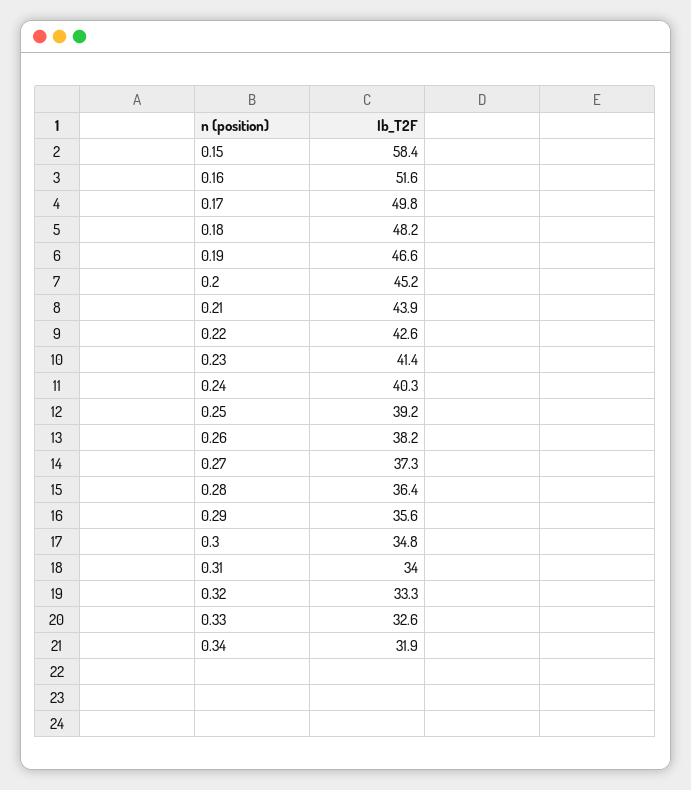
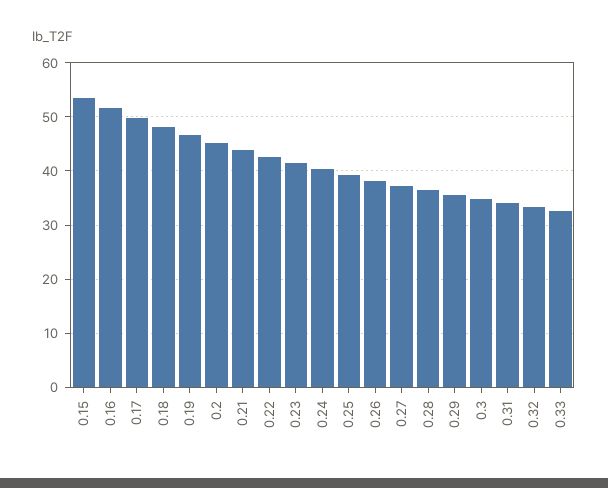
0.15: 58.4 -> 54
0.34: 31.9 -> none

